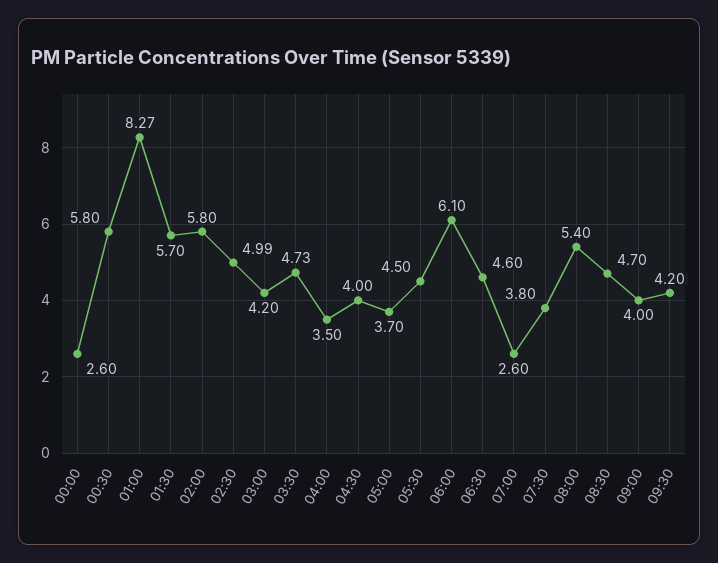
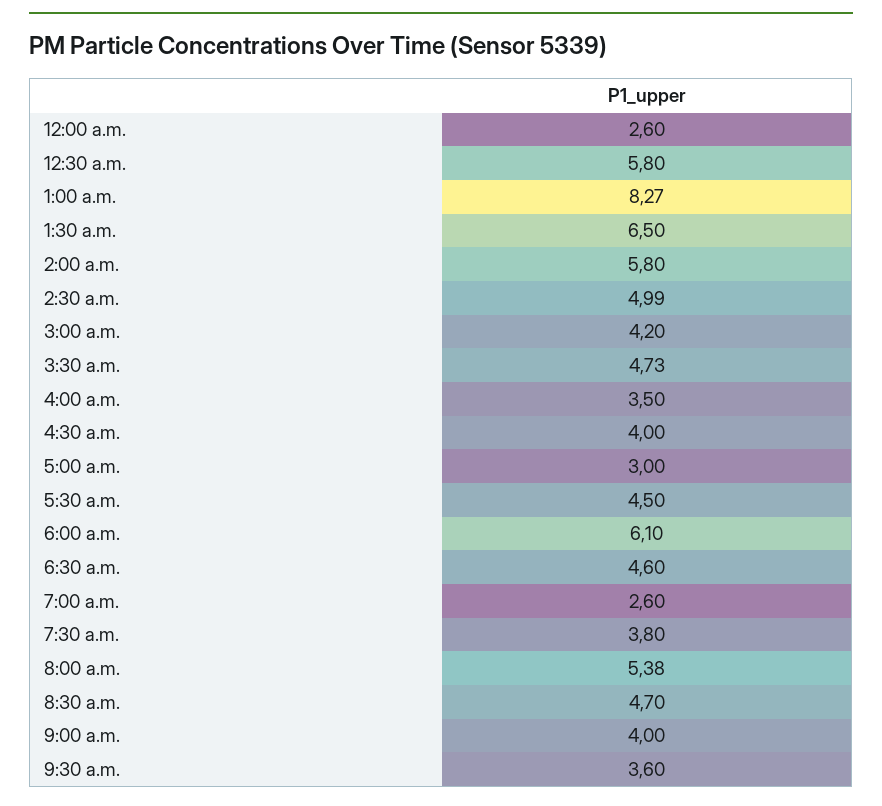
01:30: 5.7 -> 6.5
05:00: 3.7 -> 3
08:00: 5.4 -> 5.38
09:30: 4.2 -> 3.6

